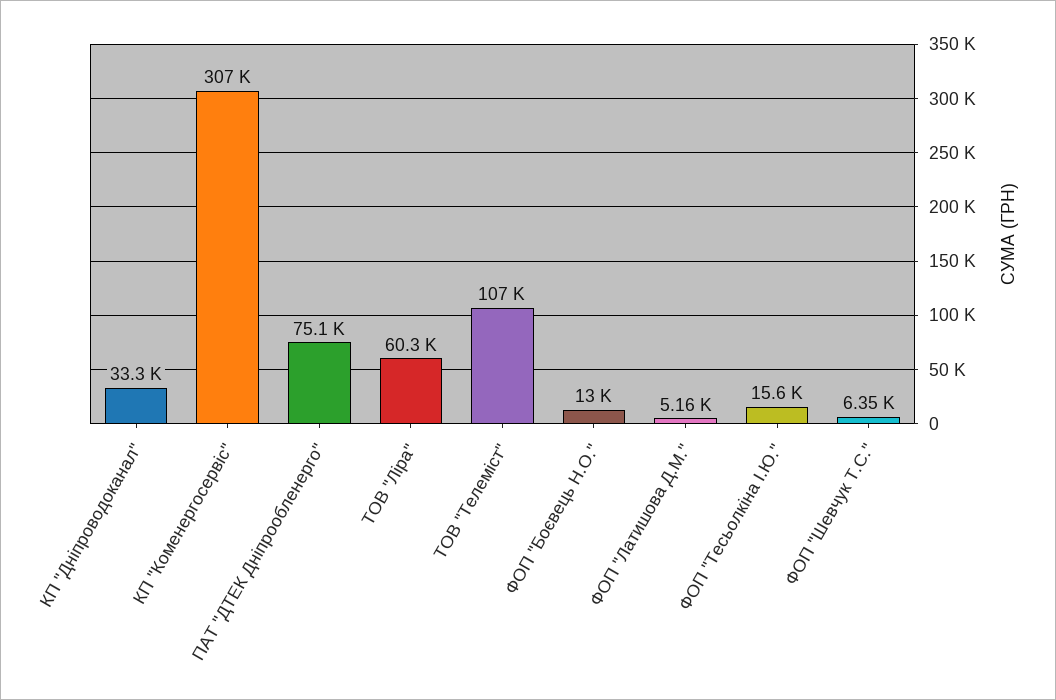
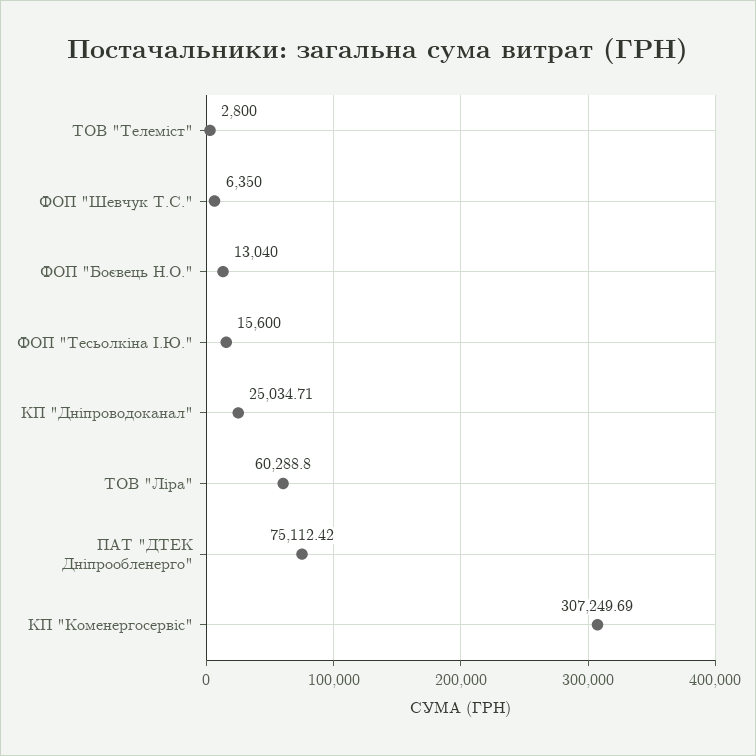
КП "Дніпроводоканал": 33300 -> 25034.71
ТОВ "Телеміст": 107000 -> 2800
ФОП "Латишова Д.М.": 5160 -> none

